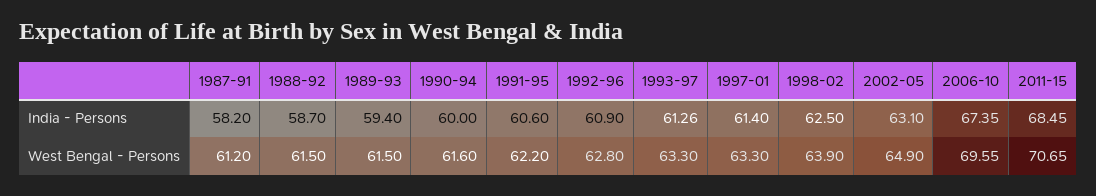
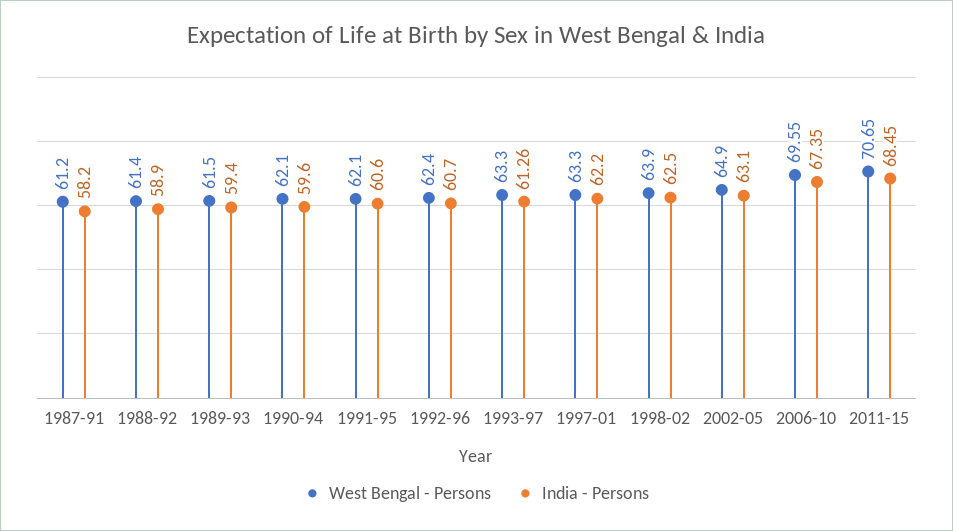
India - Persons, 1988-92: 58.7 -> 58.9
India - Persons, 1990-94: 60 -> 59.6
India - Persons, 1992-96: 60.9 -> 60.7
India - Persons, 1997-01: 61.4 -> 62.2
West Bengal - Persons, 1988-92: 61.5 -> 61.4
West Bengal - Persons, 1990-94: 61.6 -> 62.1
West Bengal - Persons, 1991-95: 62.2 -> 62.1
West Bengal - Persons, 1992-96: 62.8 -> 62.4

